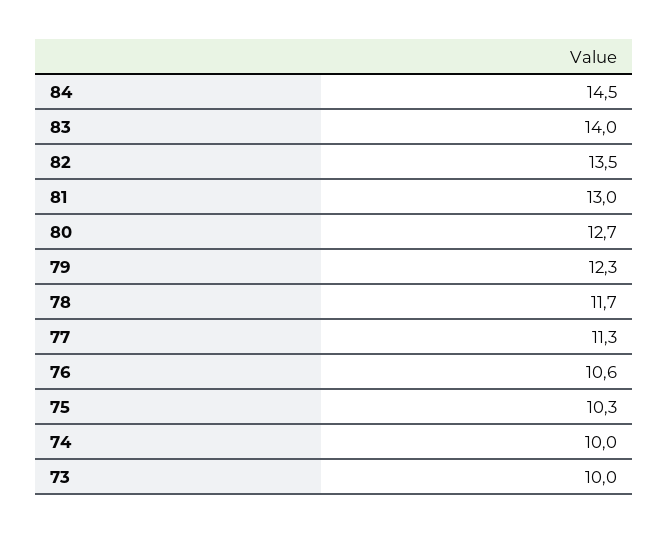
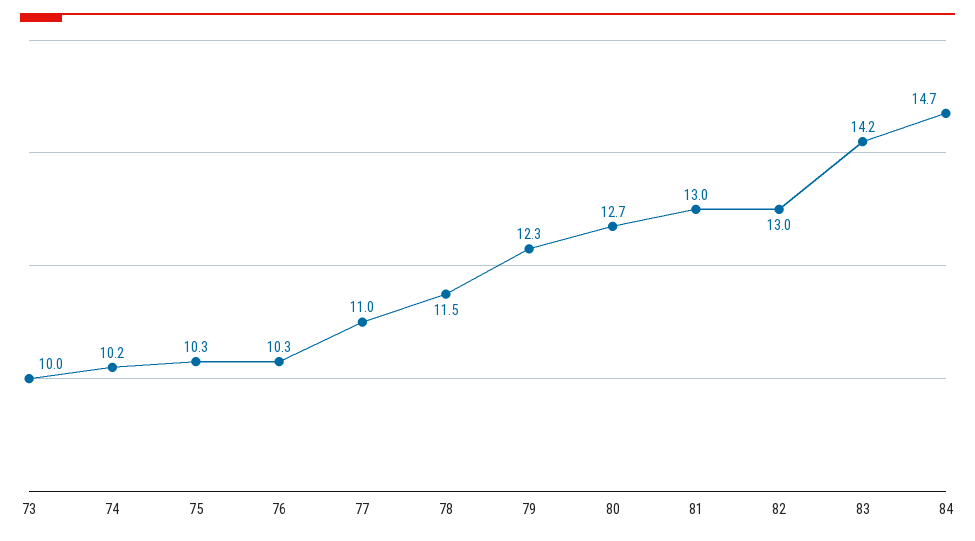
84: 14.5 -> 14.7
83: 14 -> 14.2
82: 13.5 -> 13
78: 11.7 -> 11.5
77: 11.3 -> 11
76: 10.6 -> 10.3
74: 10 -> 10.2

